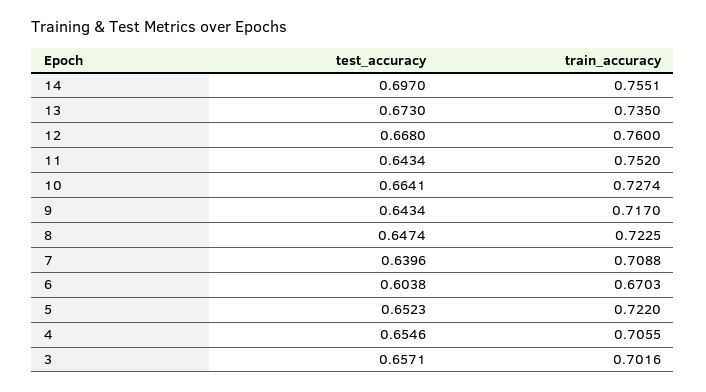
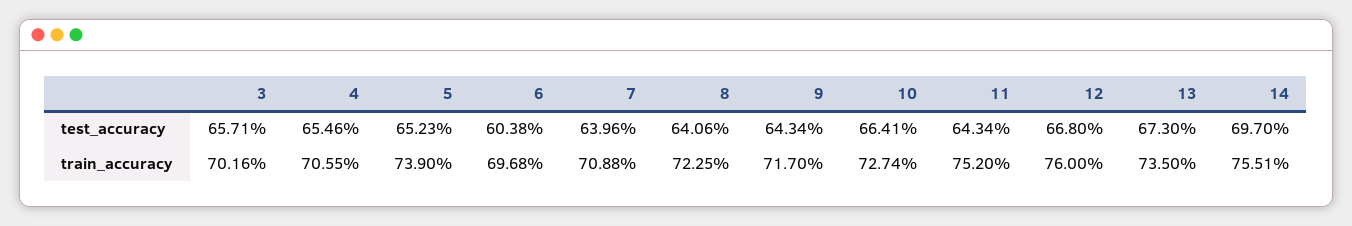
test_accuracy, 8: 0.6474 -> 0.6406
train_accuracy, 6: 0.6703 -> 0.6968
train_accuracy, 5: 0.722 -> 0.739

